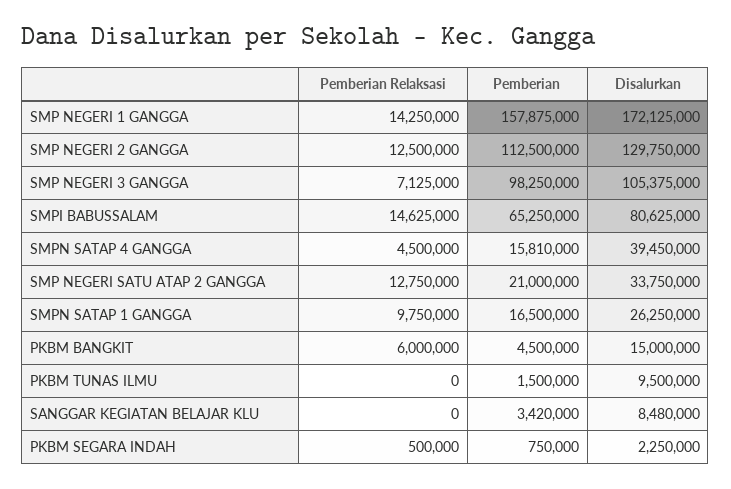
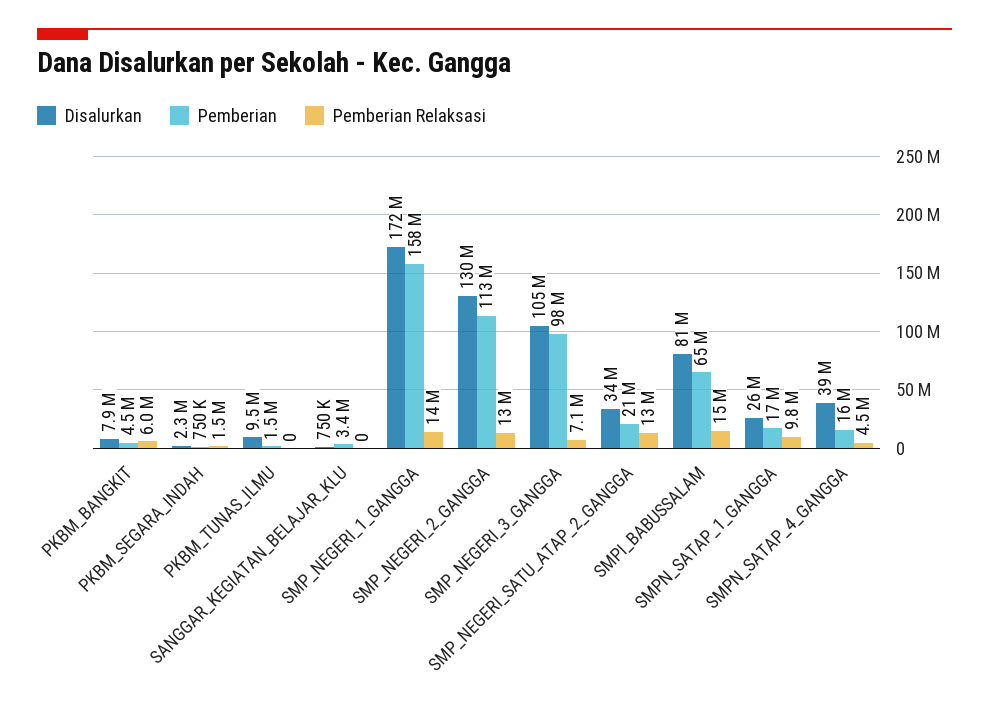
Disalurkan, PKBM BANGKIT: 15000000 -> 7900000
Disalurkan, SANGGAR KEGIATAN BELAJAR KLU: 8480000 -> 750000
Pemberian Relaksasi, PKBM SEGARA INDAH: 500000 -> 1500000

